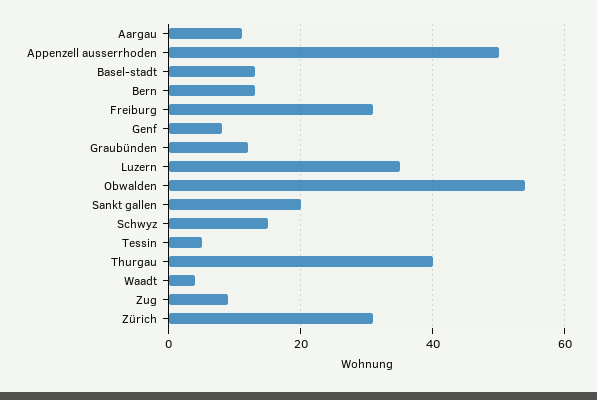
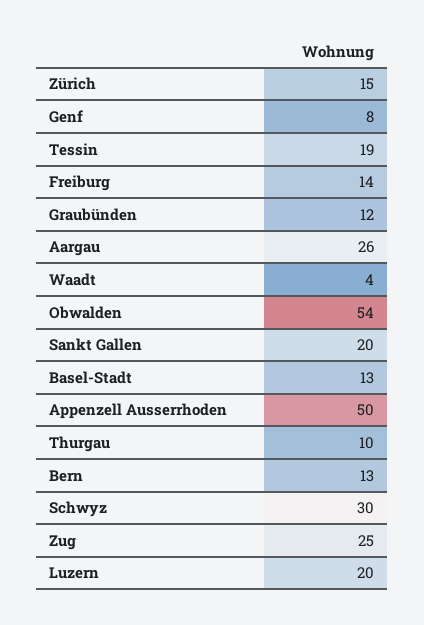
Aargau: 10 -> 26
Freiburg: 30 -> 14
Luzern: 35 -> 20
Schwyz: 15 -> 30
Tessin: 5 -> 19
Thurgau: 40 -> 10
Zug: 10 -> 25
Zürich: 30 -> 15

